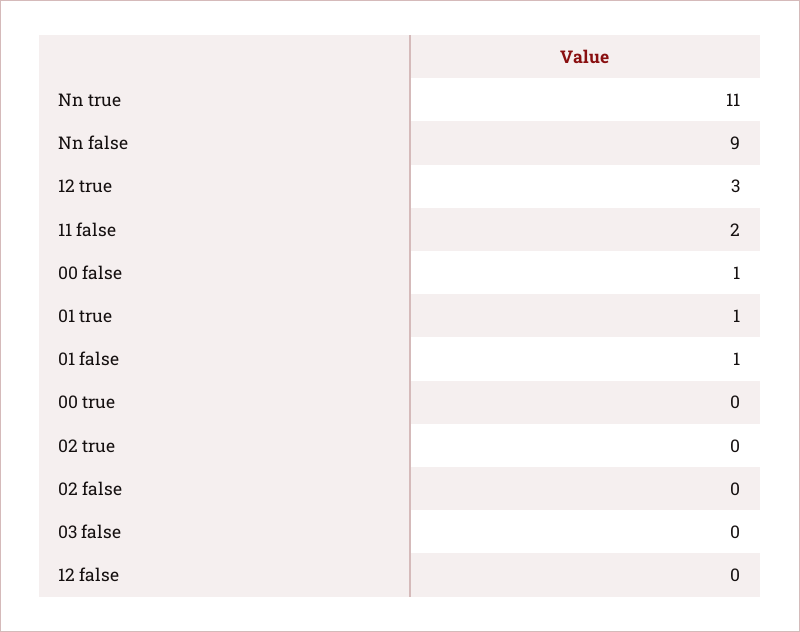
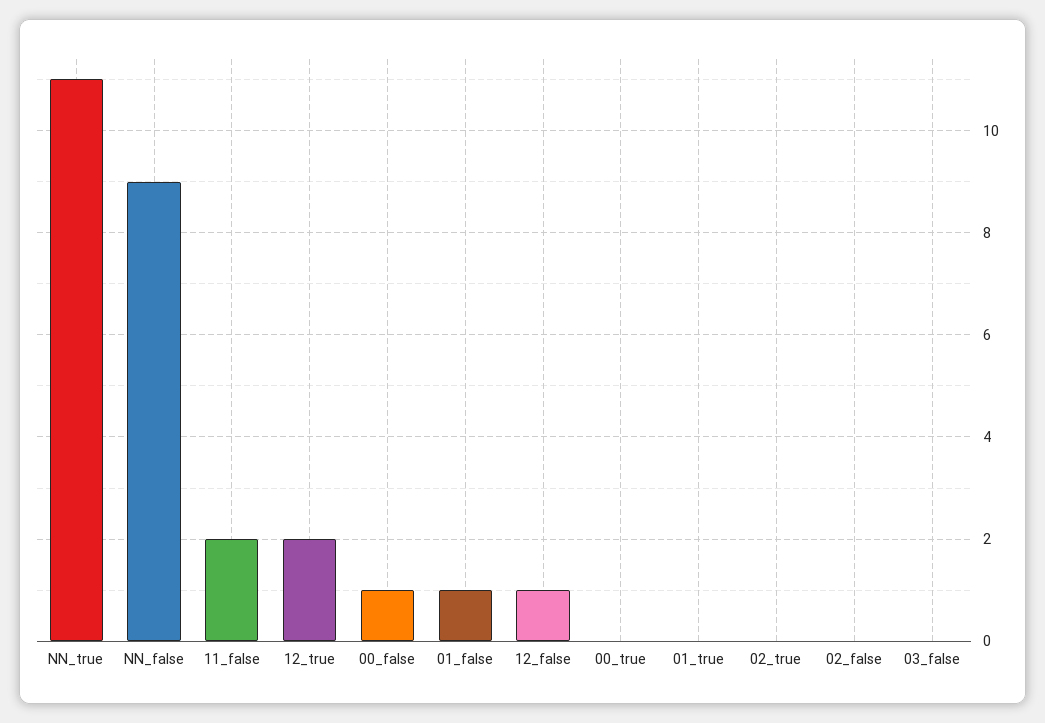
12 true: 3 -> 2
01 true: 1 -> 0
12 false: 0 -> 1

